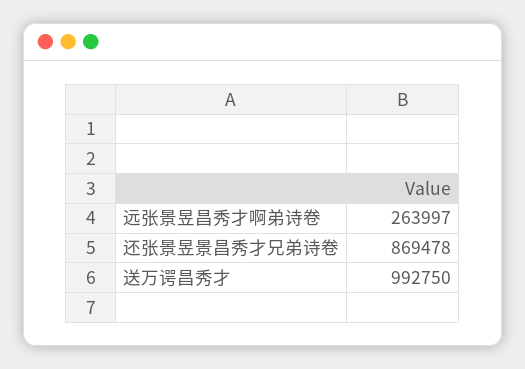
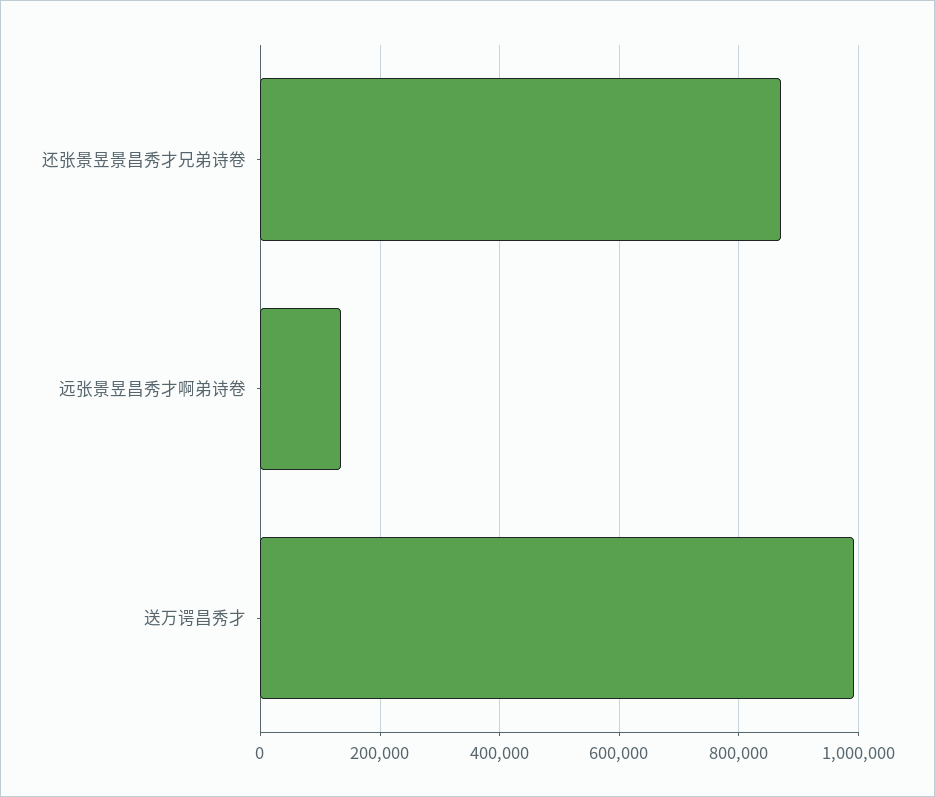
远张景昱昌秀才啊弟诗卷: 263997 -> 140000

